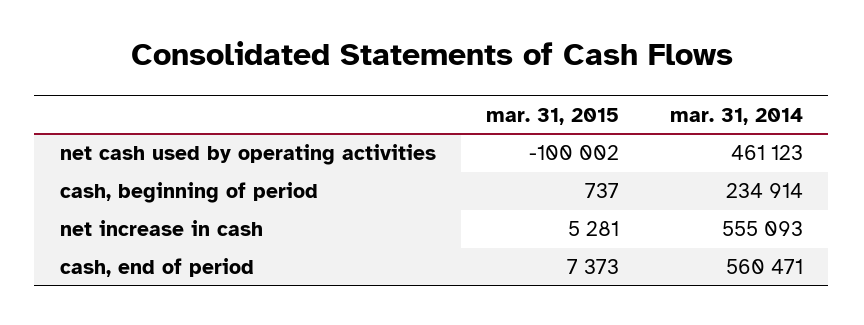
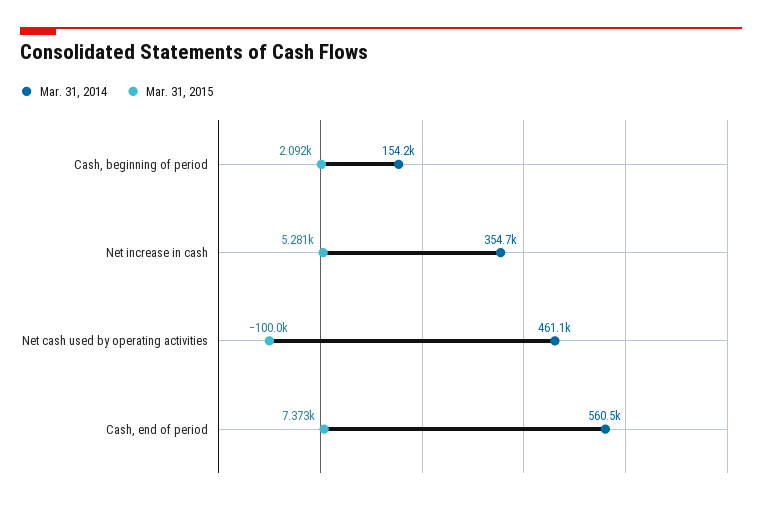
mar. 31, 2015, cash, beginning of period: 737 -> 2092
mar. 31, 2014, cash, beginning of period: 234914 -> 154200
mar. 31, 2014, net increase in cash: 555093 -> 354700

